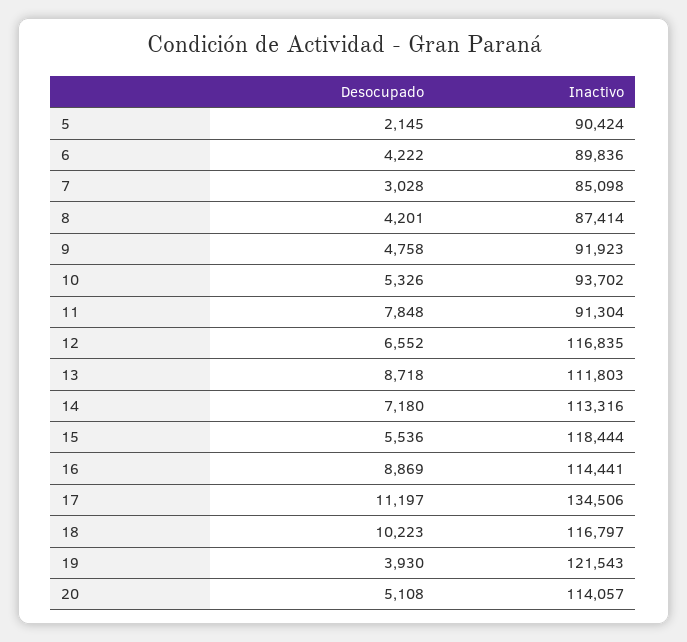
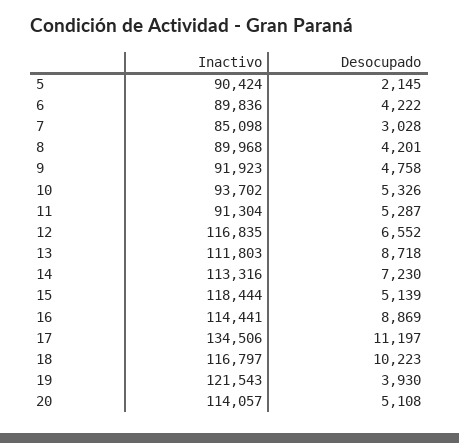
Inactivo, 8: 87414 -> 89968
Desocupado, 11: 7848 -> 5287
Desocupado, 14: 7180 -> 7230
Desocupado, 15: 5536 -> 5139

